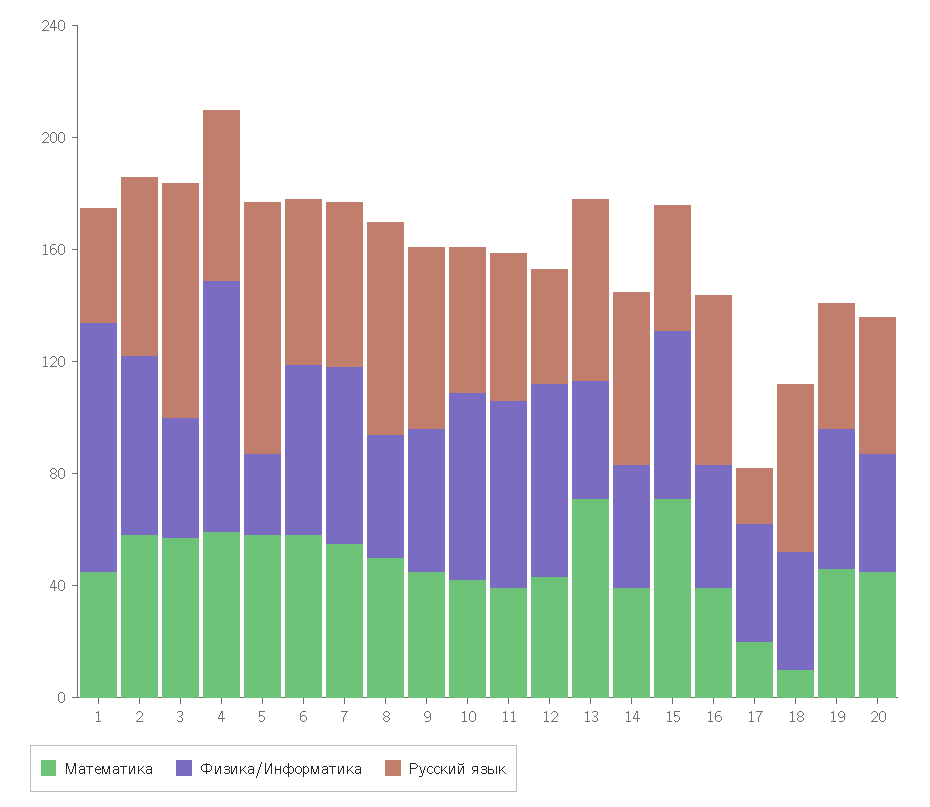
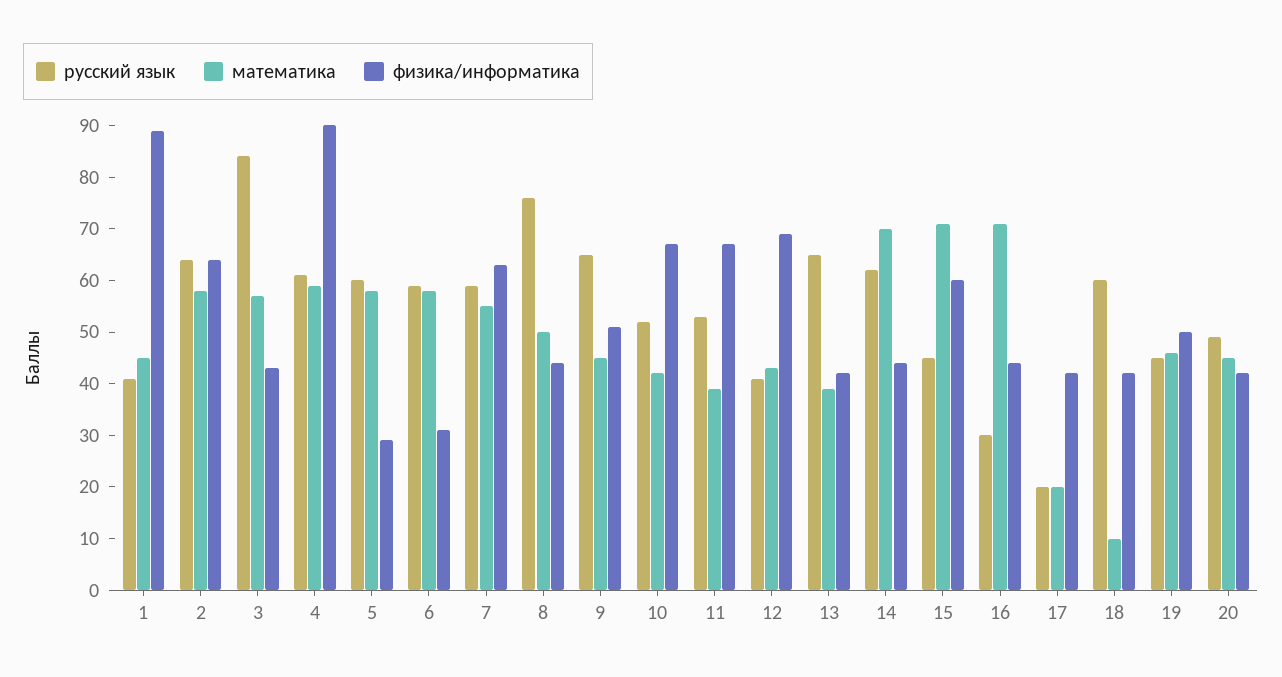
Русский язык, 5: 90 -> 60
Физика/Информатика, 6: 60 -> 30
Математика, 13: 70 -> 40
Математика, 14: 40 -> 70
Математика, 16: 40 -> 70
Русский язык, 16: 60 -> 30

